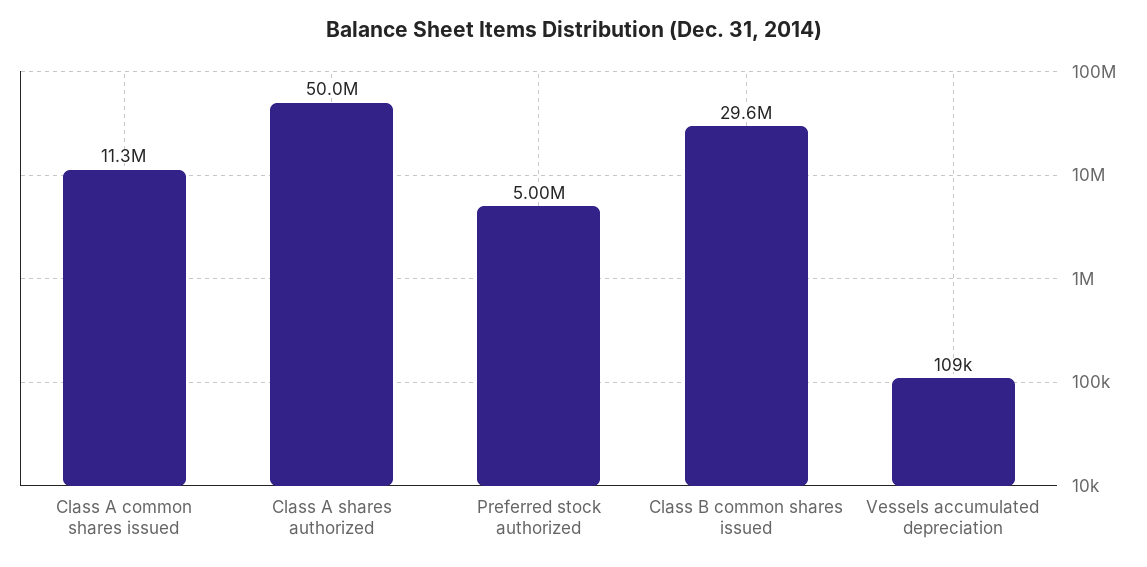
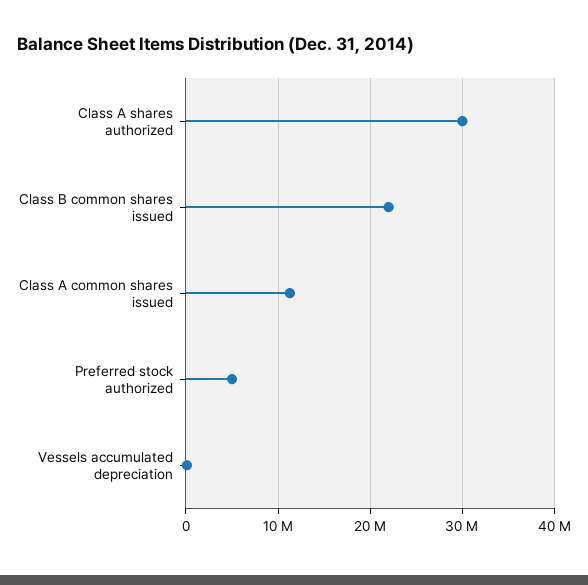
Class A shares authorized: 50000000 -> 30000000
Class B common shares issued: 29600000 -> 22000000

